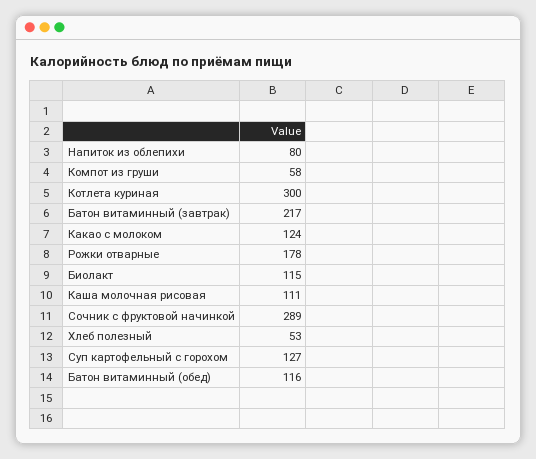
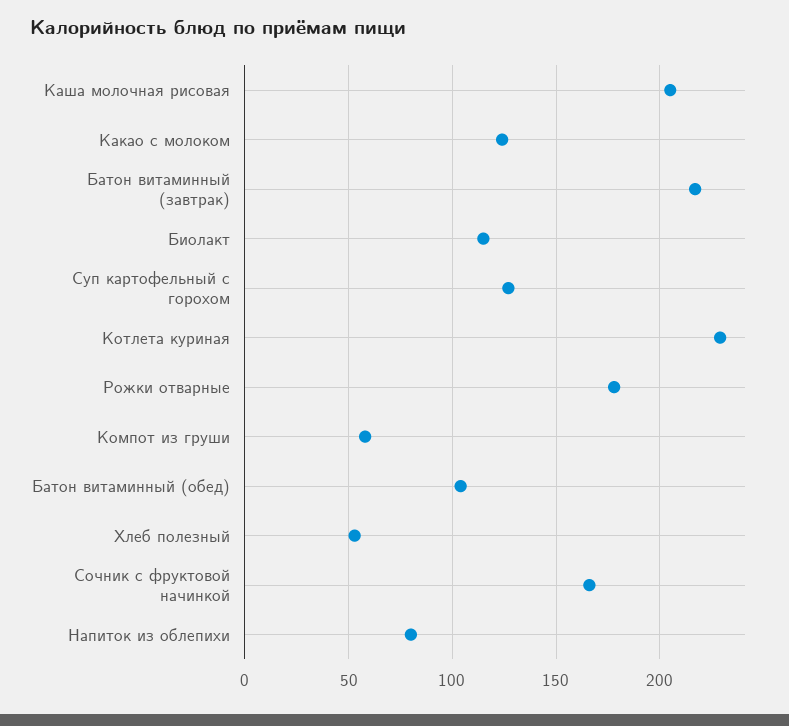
Котлета куриная: 300 -> 230
Каша молочная рисовая: 111 -> 205
Сочник с фруктовой начинкой: 289 -> 165
Батон витаминный (обед): 116 -> 105

